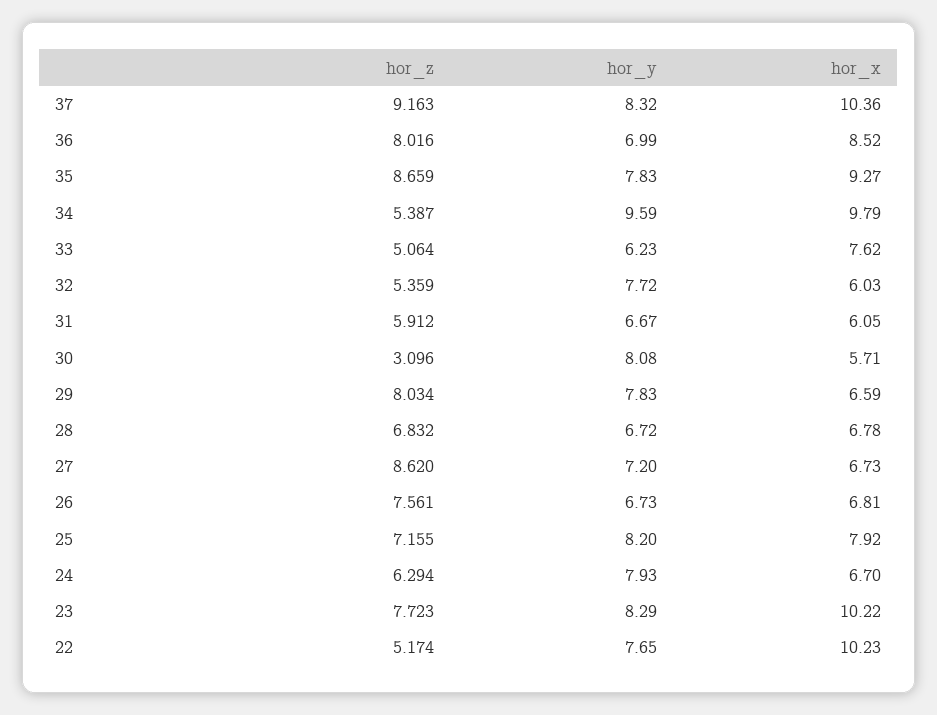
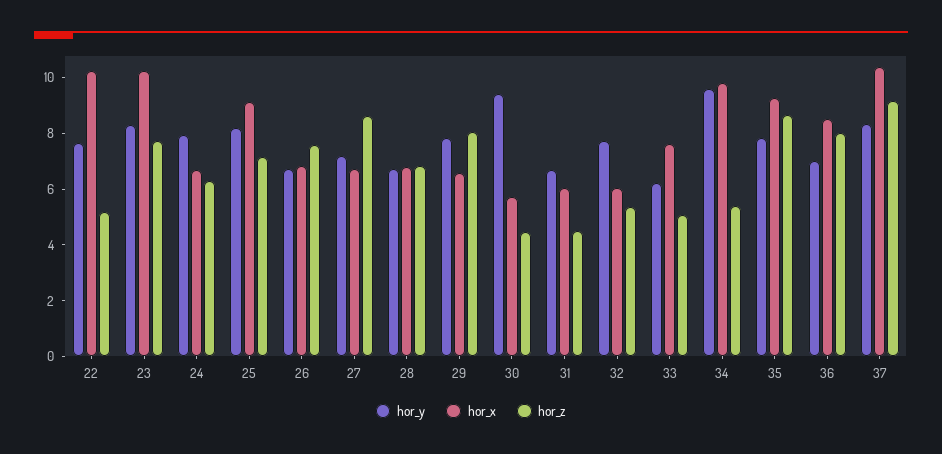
hor_z, 31: 5.912 -> 4.5
hor_z, 30: 3.096 -> 4.5
hor_y, 30: 8.08 -> 9.5
hor_x, 25: 7.92 -> 9

